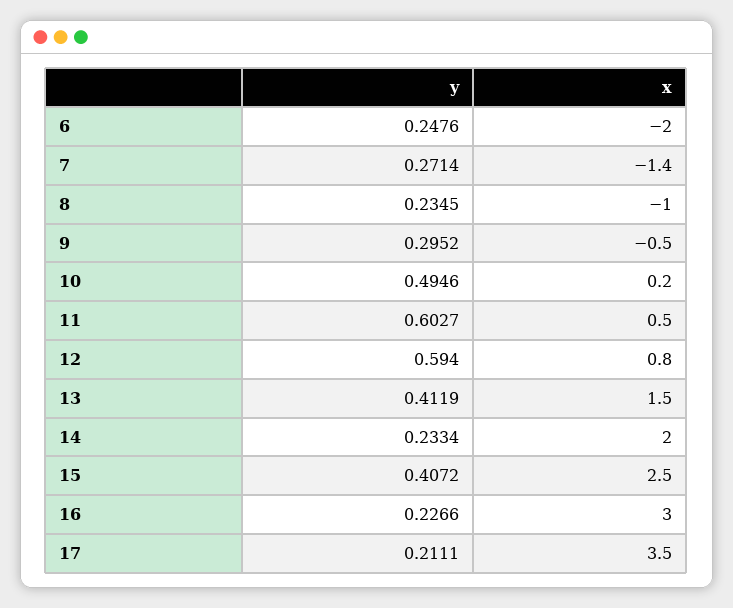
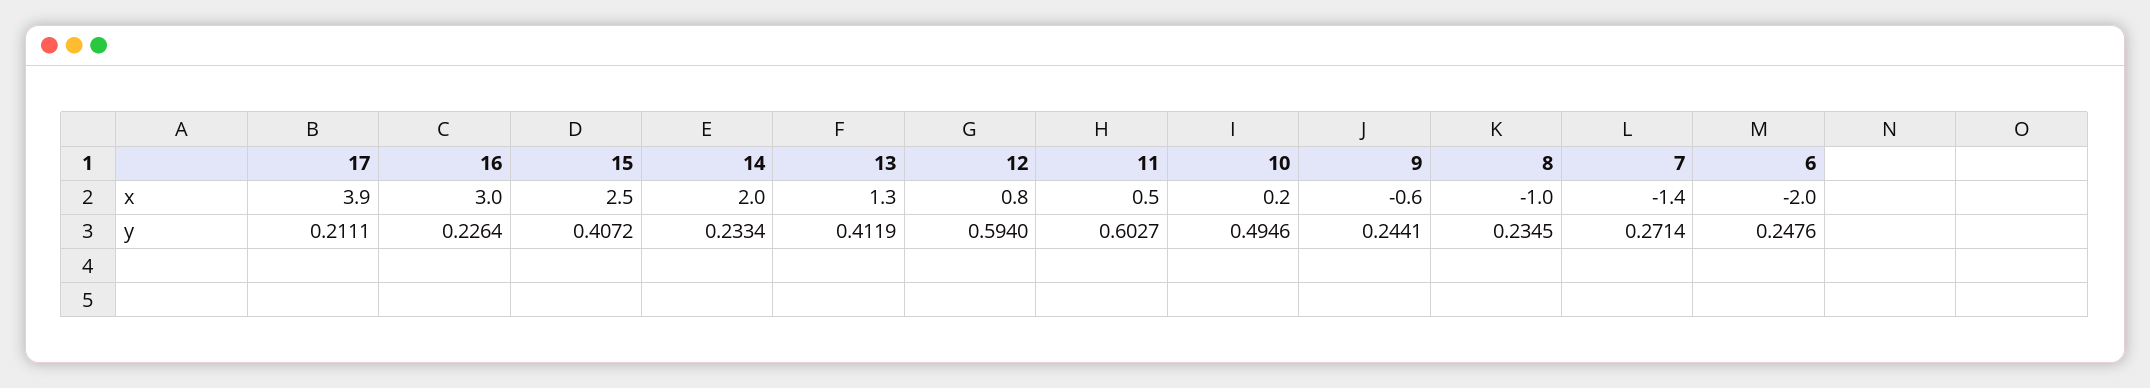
y, 9: 0.2952 -> 0.2441
x, 9: -0.5 -> -0.6
x, 13: 1.5 -> 1.3
y, 16: 0.2266 -> 0.2264
x, 17: 3.5 -> 3.9

